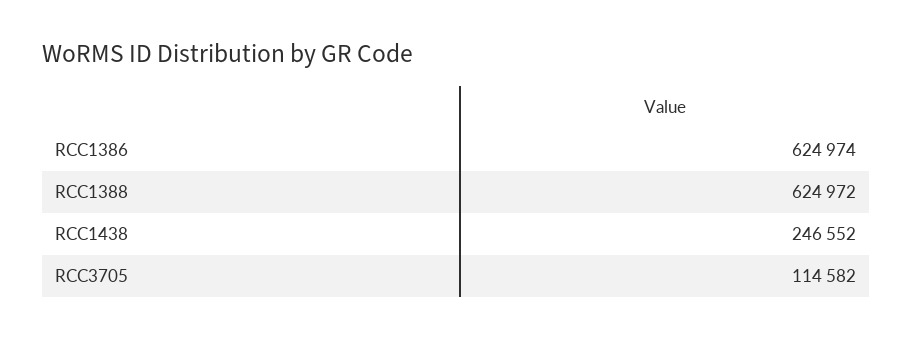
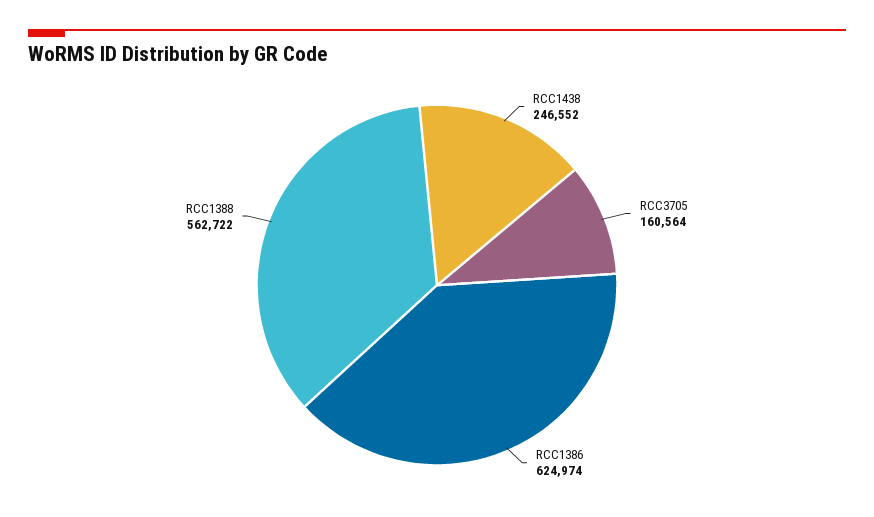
RCC1388: 624972 -> 562722
RCC3705: 114582 -> 160564

